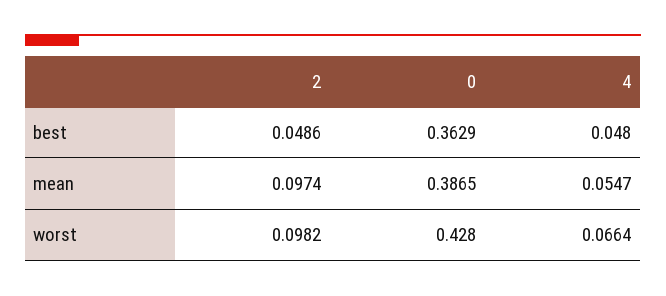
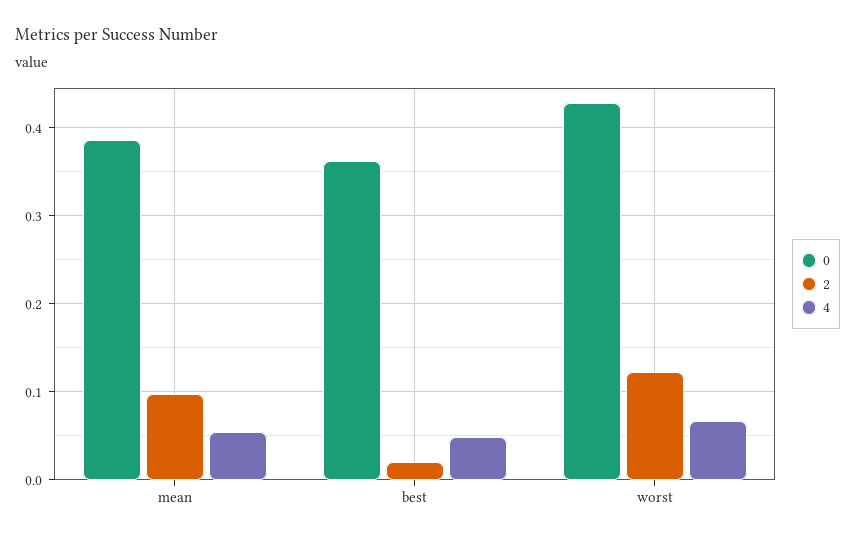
2, best: 0.0486 -> 0.02
2, worst: 0.0982 -> 0.12

